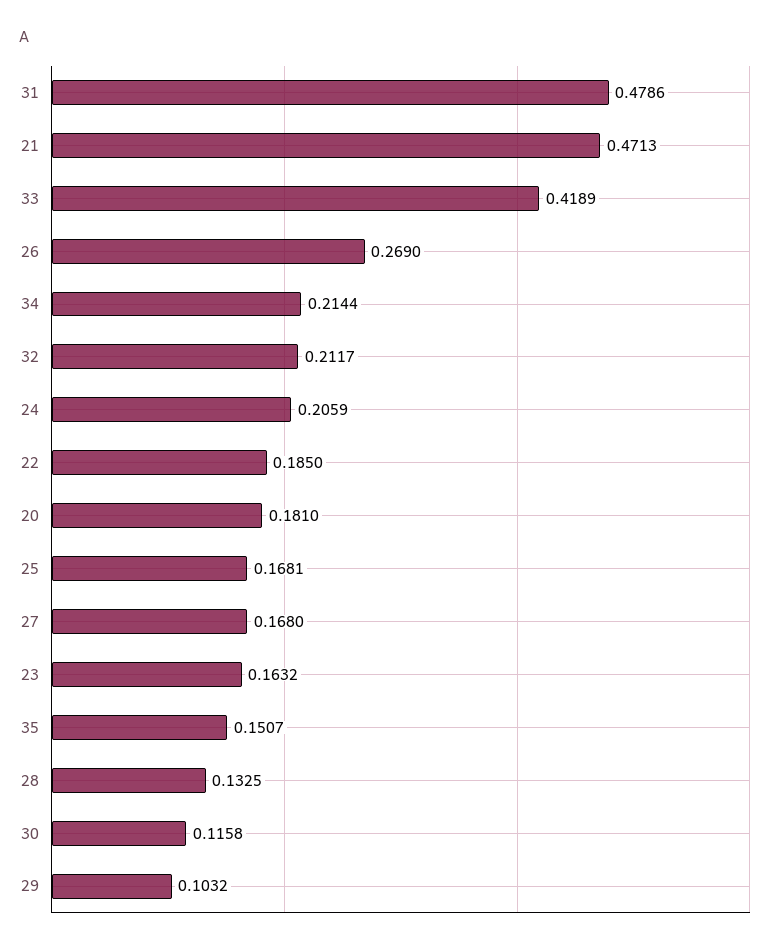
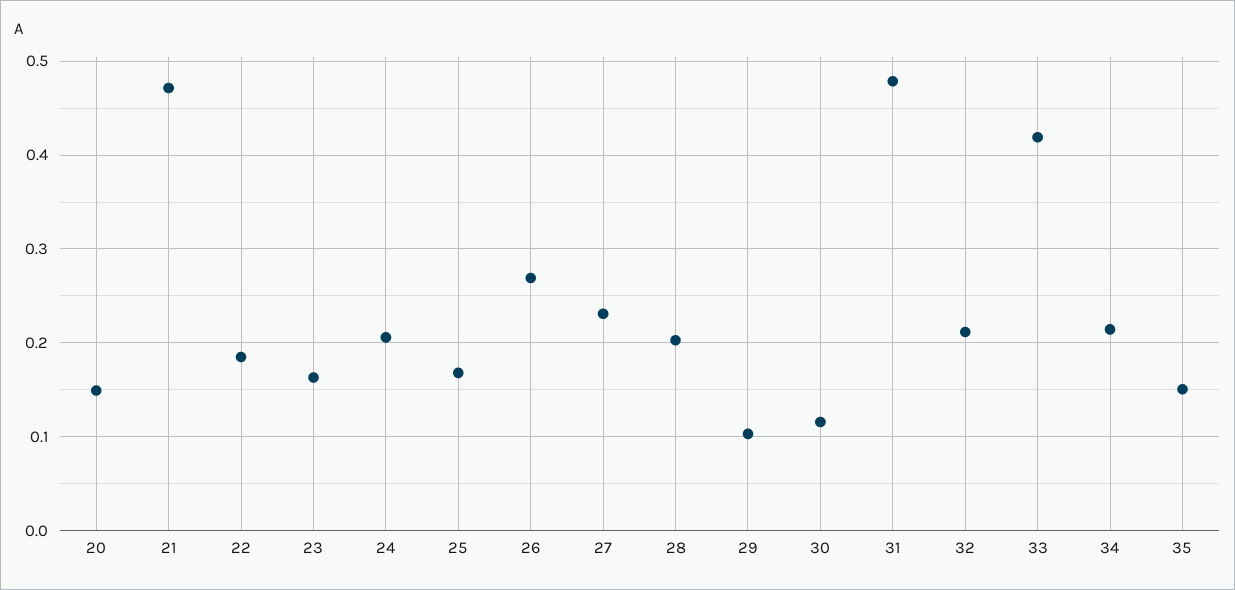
20: 0.181 -> 0.15
27: 0.168 -> 0.23
28: 0.1325 -> 0.2

